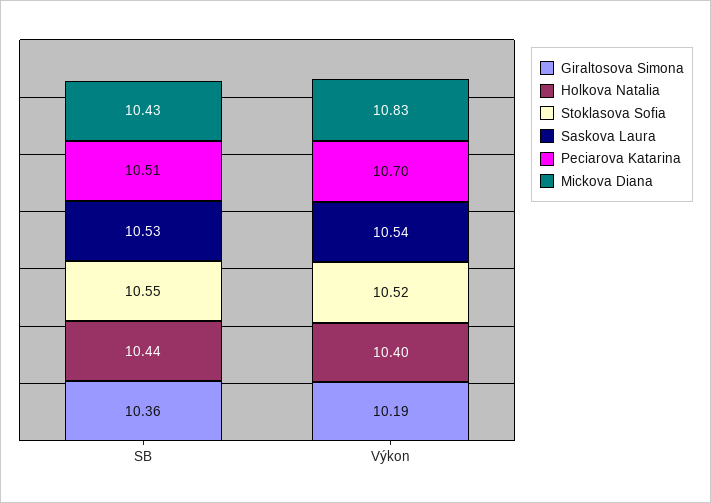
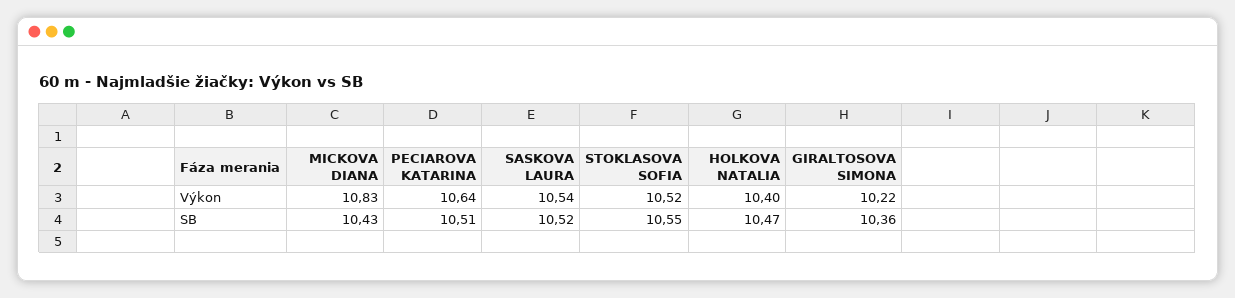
Holkova Natalia, SB: 10.44 -> 10.47
Saskova Laura, SB: 10.53 -> 10.52
Giraltosova Simona, Výkon: 10.19 -> 10.22
Peciarova Katarina, Výkon: 10.7 -> 10.64

